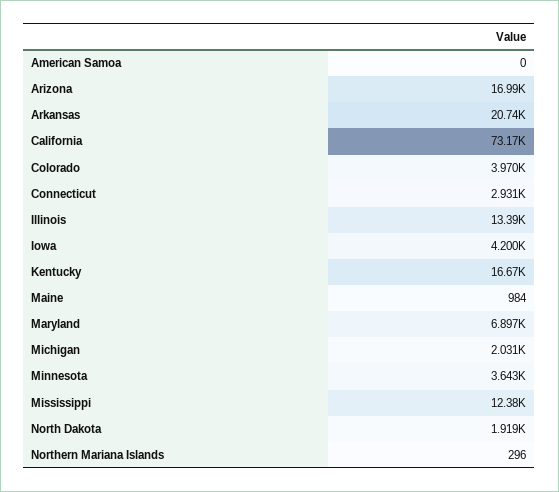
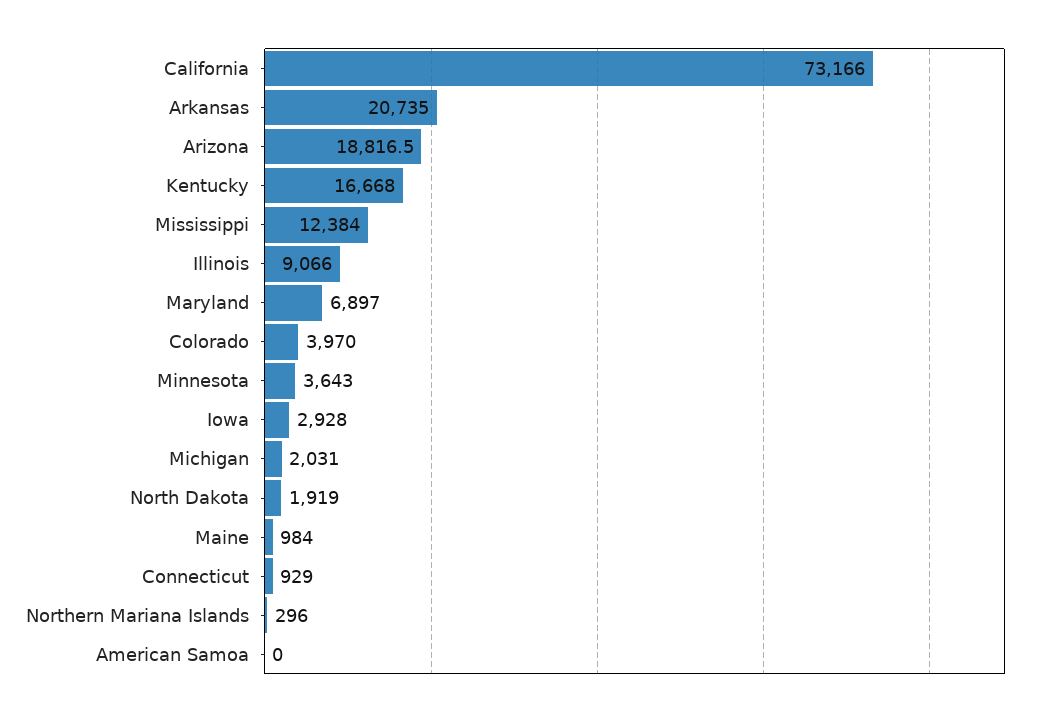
Arizona: 16990 -> 18816.5
Connecticut: 2931 -> 929
Illinois: 13390 -> 9066
Iowa: 4200 -> 2928

